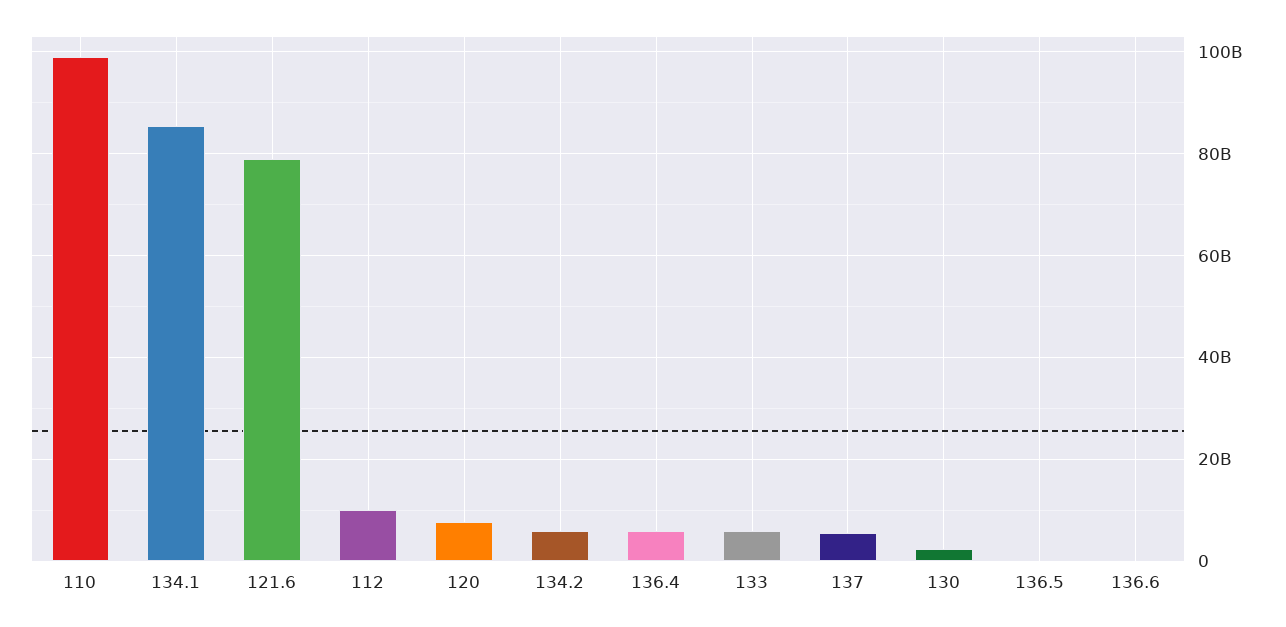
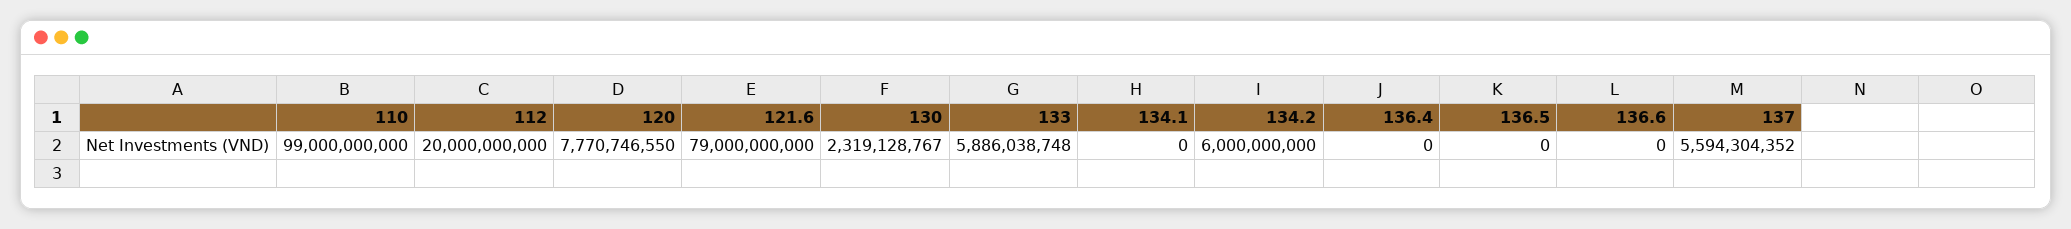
134.1: 86000000000 -> 0
112: 10000000000 -> 20000000000
136.4: 6000000000 -> 0

